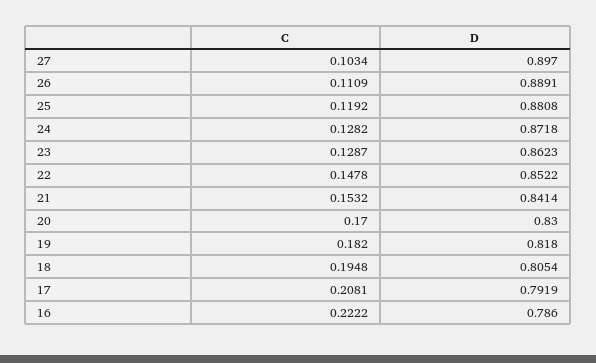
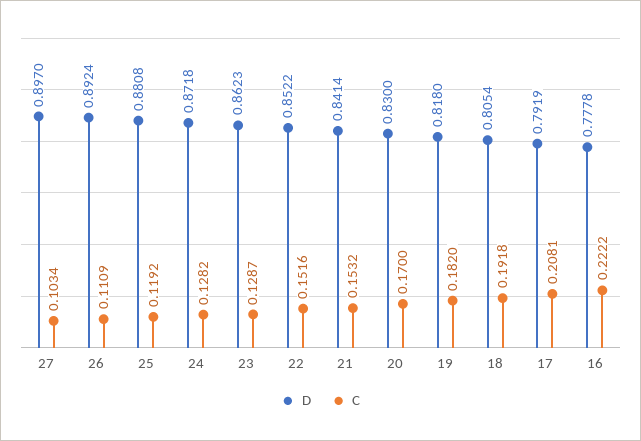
D, 26: 0.8891 -> 0.8924
C, 22: 0.1478 -> 0.1516
C, 18: 0.1948 -> 0.1918
D, 16: 0.786 -> 0.7778

